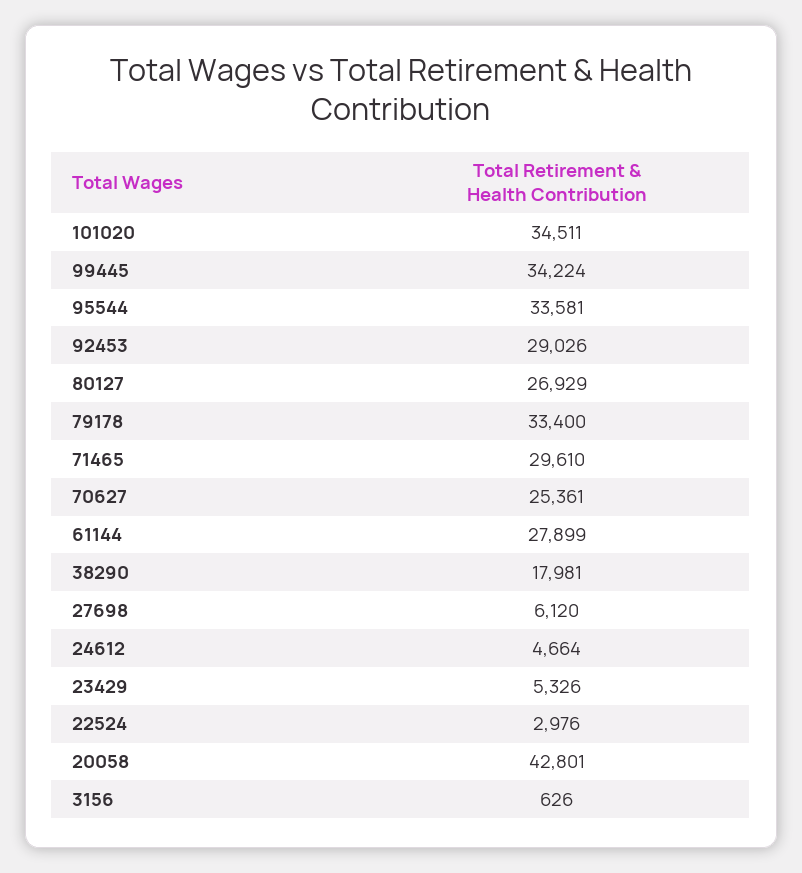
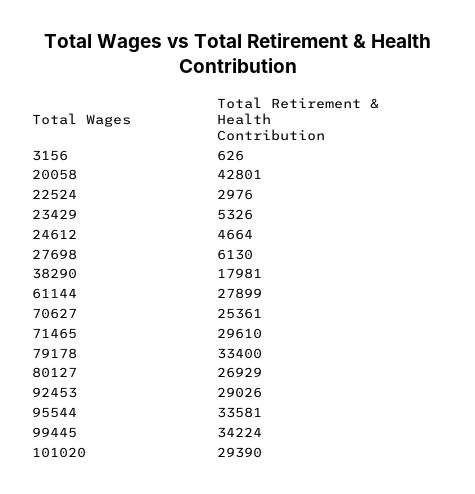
101020: 34511 -> 29390
27698: 6120 -> 6130

